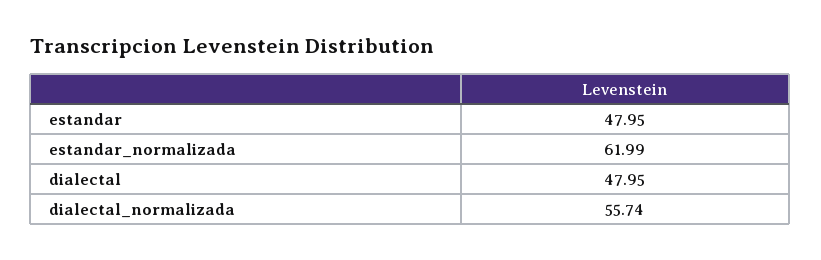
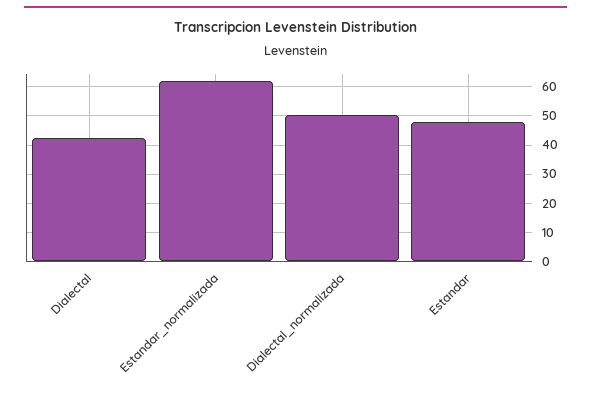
dialectal: 47.95 -> 42.5
dialectal_normalizada: 55.74 -> 50

